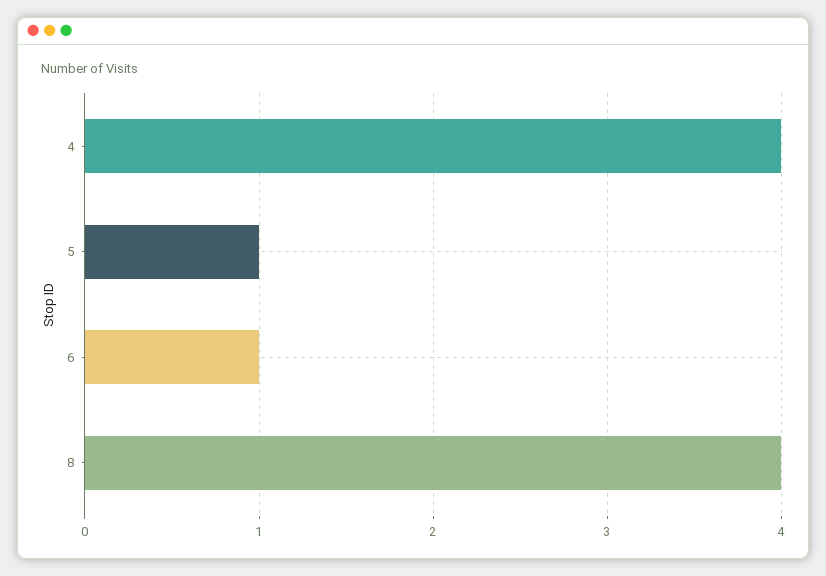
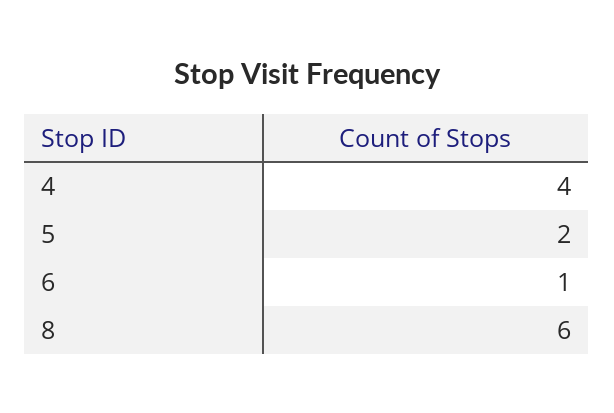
5: 1 -> 2
8: 4 -> 6

